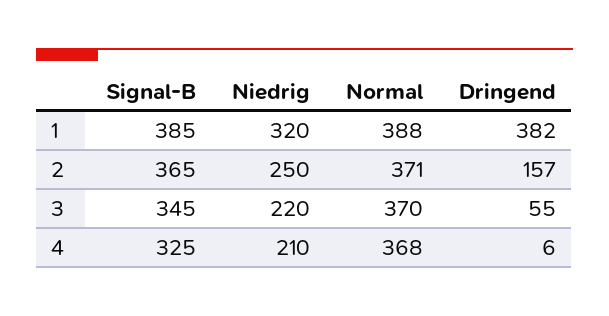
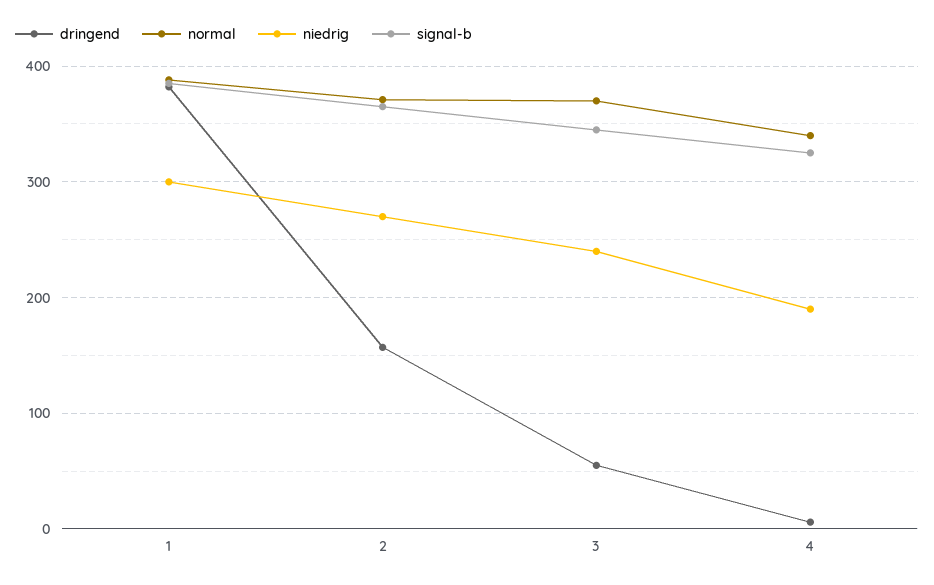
Niedrig, 1: 320 -> 300
Niedrig, 2: 250 -> 270
Niedrig, 3: 220 -> 240
Niedrig, 4: 210 -> 190
Normal, 4: 368 -> 340

